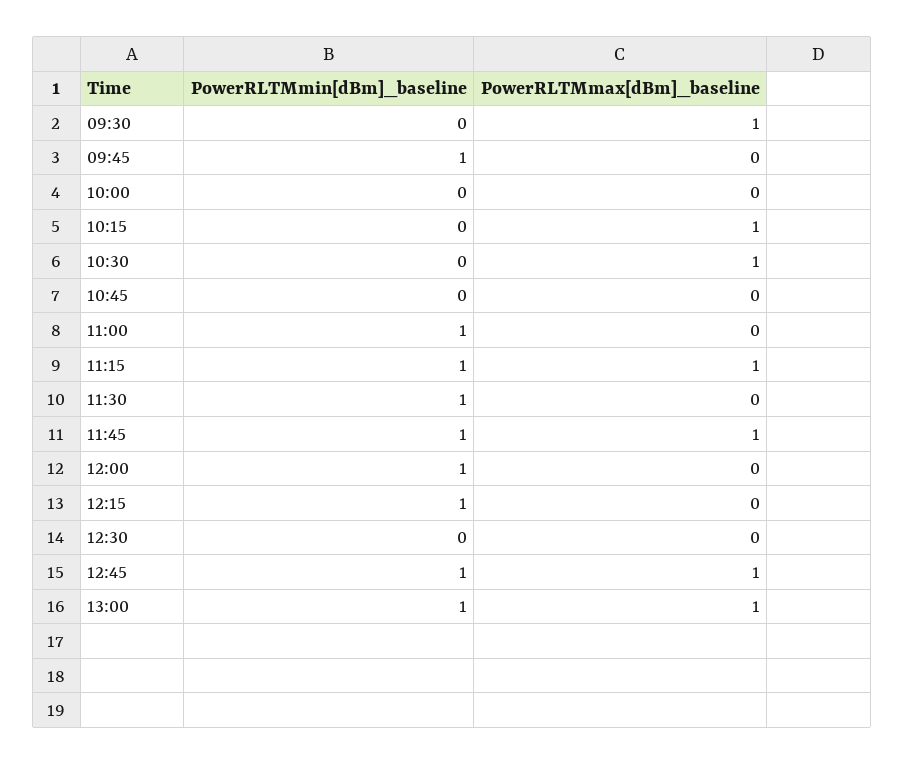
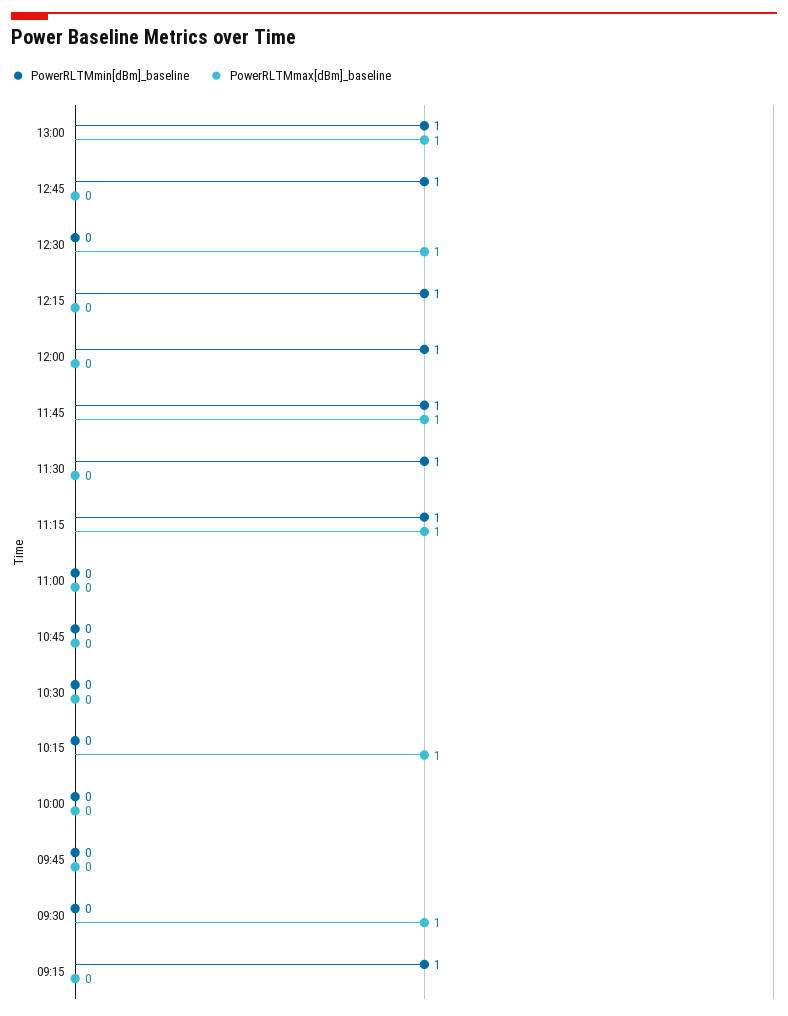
PowerRLTMmin[dBm]_baseline, 09:45: 1 -> 0
PowerRLTMmax[dBm]_baseline, 10:30: 1 -> 0
PowerRLTMmin[dBm]_baseline, 11:00: 1 -> 0
PowerRLTMmax[dBm]_baseline, 12:30: 0 -> 1
PowerRLTMmax[dBm]_baseline, 12:45: 1 -> 0
PowerRLTMmin[dBm]_baseline, 09:15: none -> 1
PowerRLTMmax[dBm]_baseline, 09:15: none -> 0

